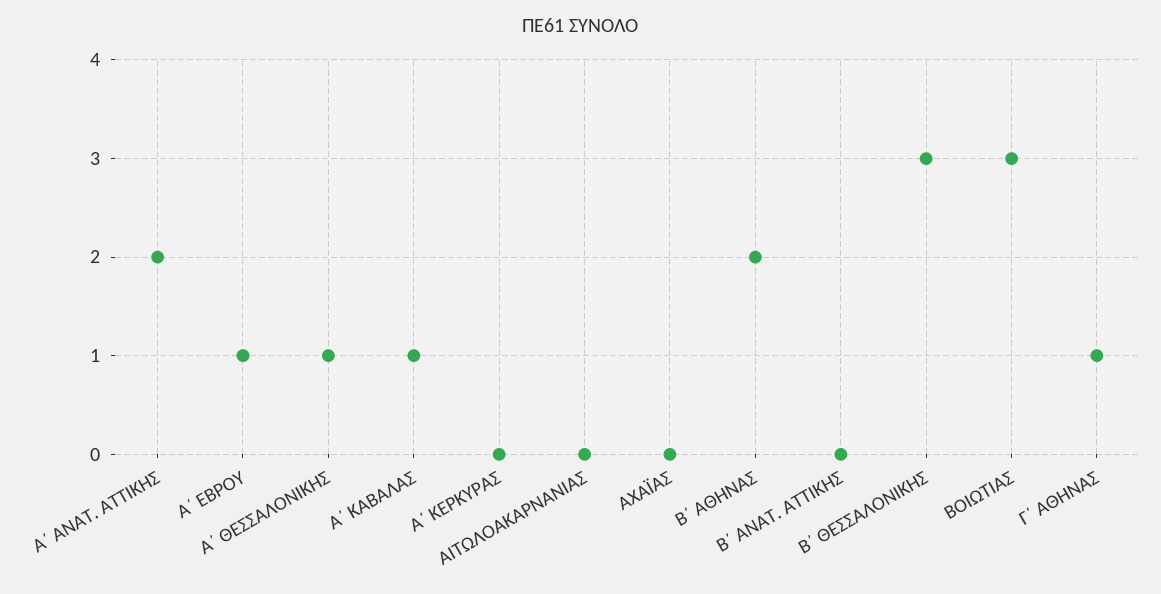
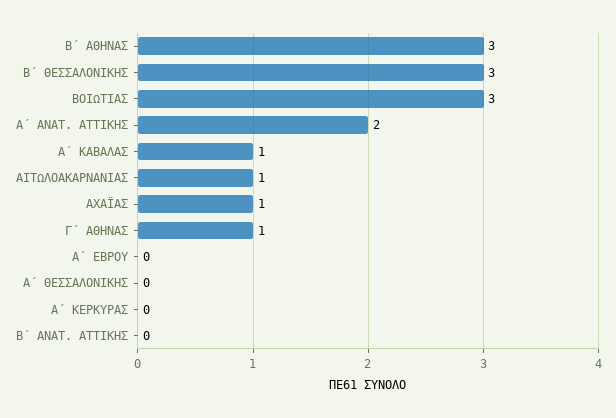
Α΄ ΕΒΡΟΥ: 1 -> 0
Α΄ ΘΕΣΣΑΛΟΝΙΚΗΣ: 1 -> 0
ΑΙΤΩΛΟΑΚΑΡΝΑΝΙΑΣ: 0 -> 1
ΑΧΑΪΑΣ: 0 -> 1
Β΄ ΑΘΗΝΑΣ: 2 -> 3

